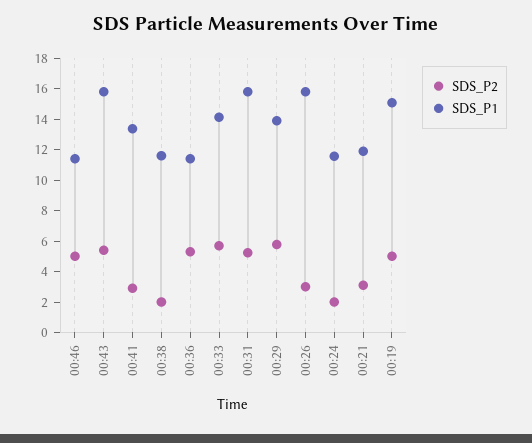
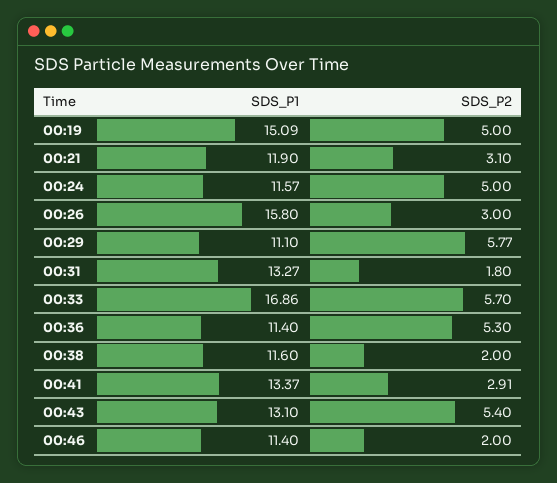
SDS_P2, 00:46: 5 -> 2
SDS_P1, 00:43: 16 -> 13.1
SDS_P1, 00:33: 14 -> 16.86
SDS_P2, 00:31: 5 -> 1.8
SDS_P1, 00:31: 16 -> 13.27
SDS_P1, 00:29: 14 -> 11.1
SDS_P2, 00:24: 2 -> 5

